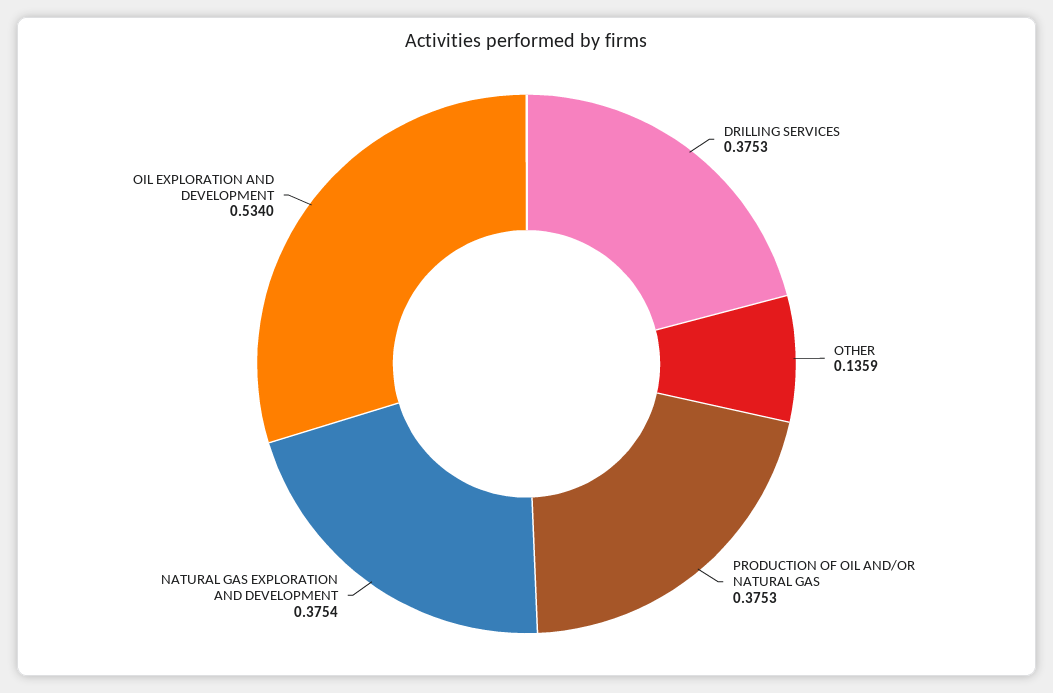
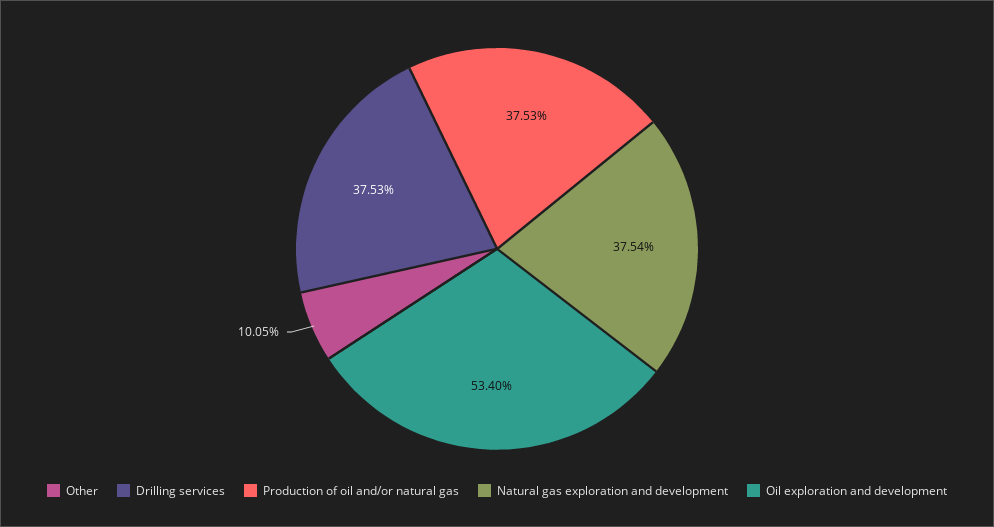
OTHER: 0.1359 -> 0.1005

